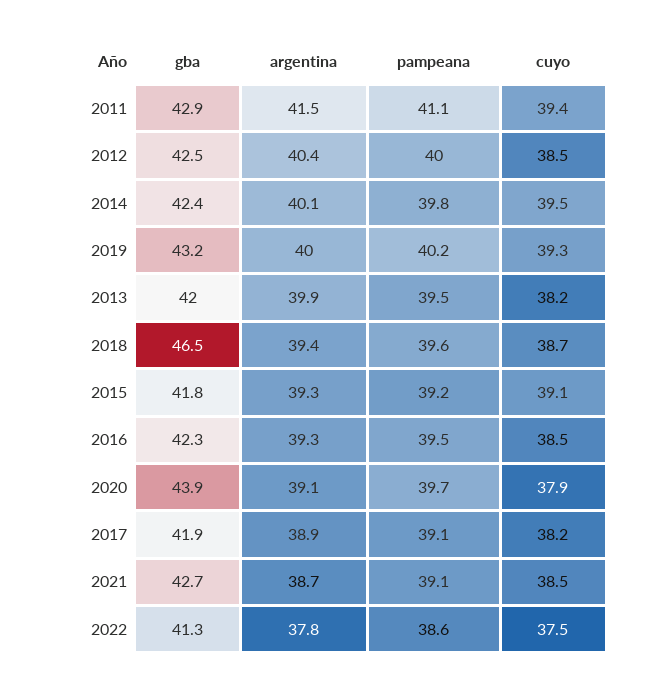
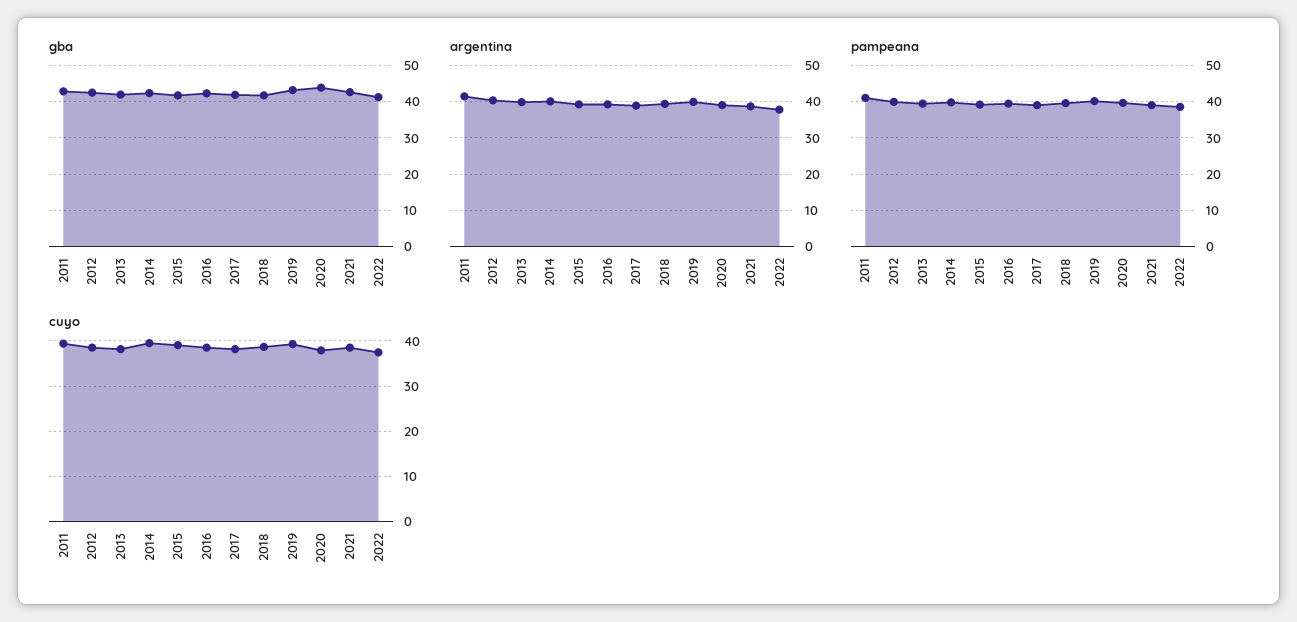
gba, 2018: 46.5 -> 42

